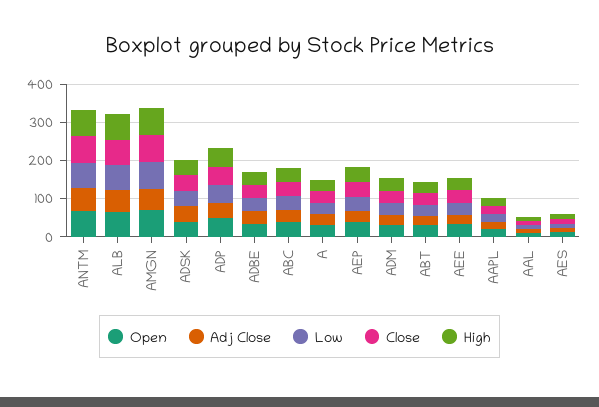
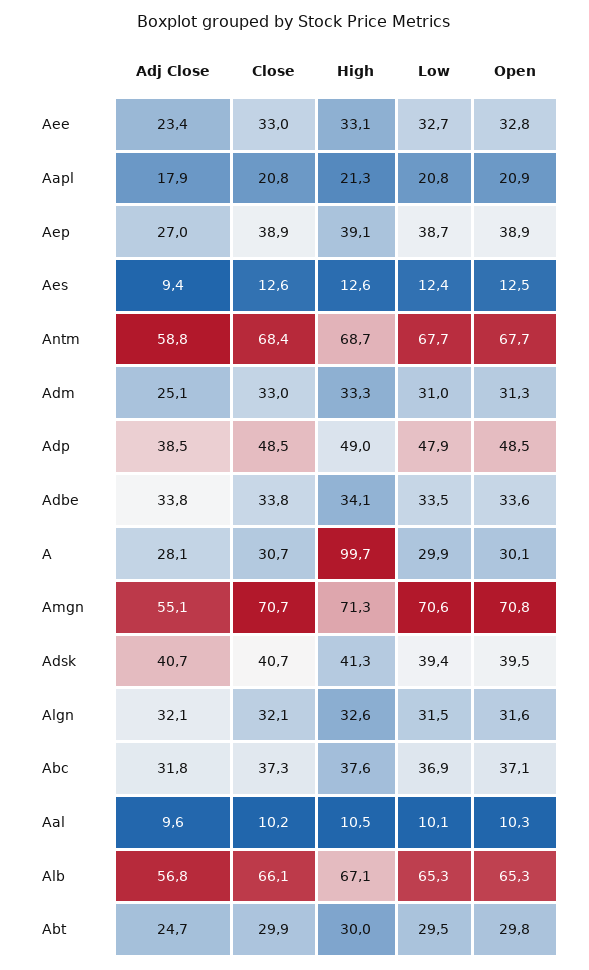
High, A: 25 -> 99.7
Adj Close, Algn: none -> 32.1
Close, Algn: none -> 32.1
High, Algn: none -> 32.6
Low, Algn: none -> 31.5
Open, Algn: none -> 31.6

